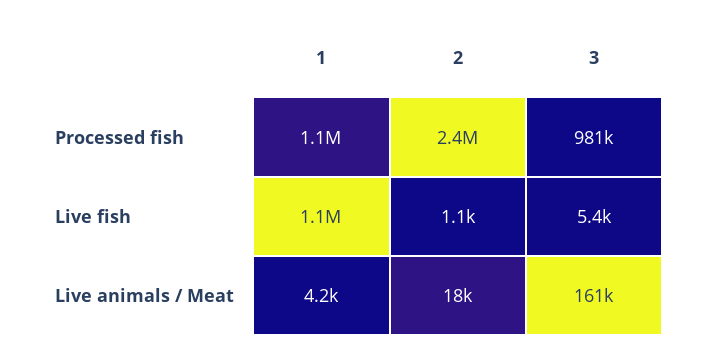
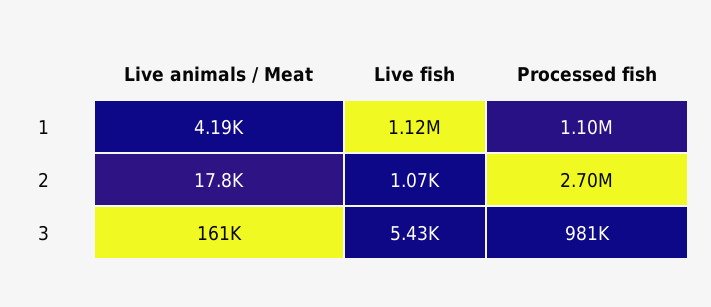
2, Processed fish: 2400000 -> 2700000

